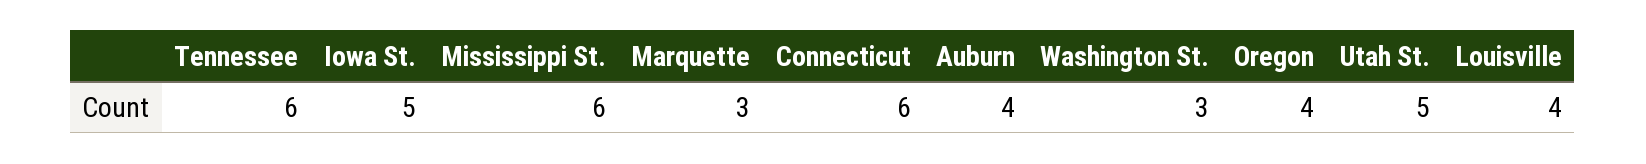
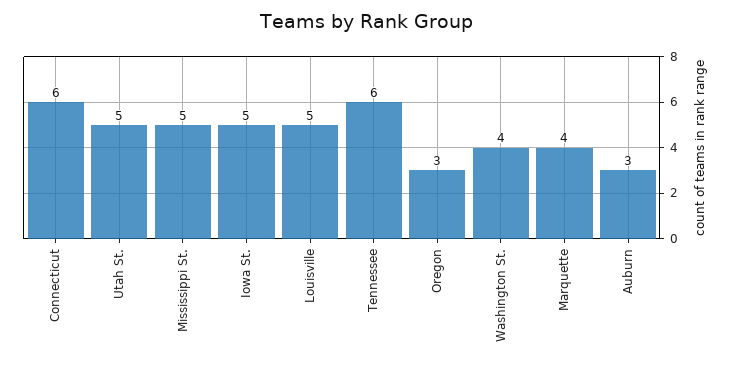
Mississippi St.: 6 -> 5
Marquette: 3 -> 4
Auburn: 4 -> 3
Washington St.: 3 -> 4
Oregon: 4 -> 3
Louisville: 4 -> 5

